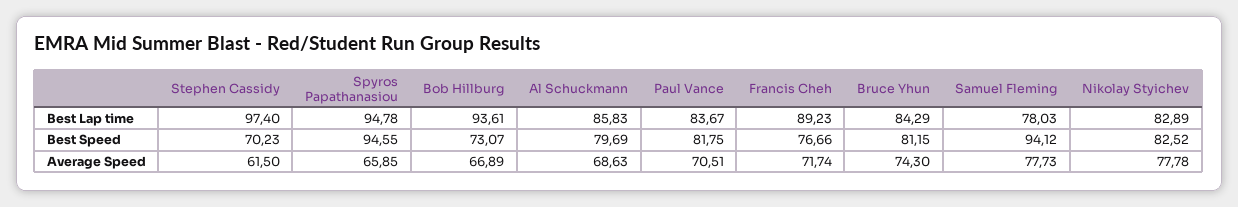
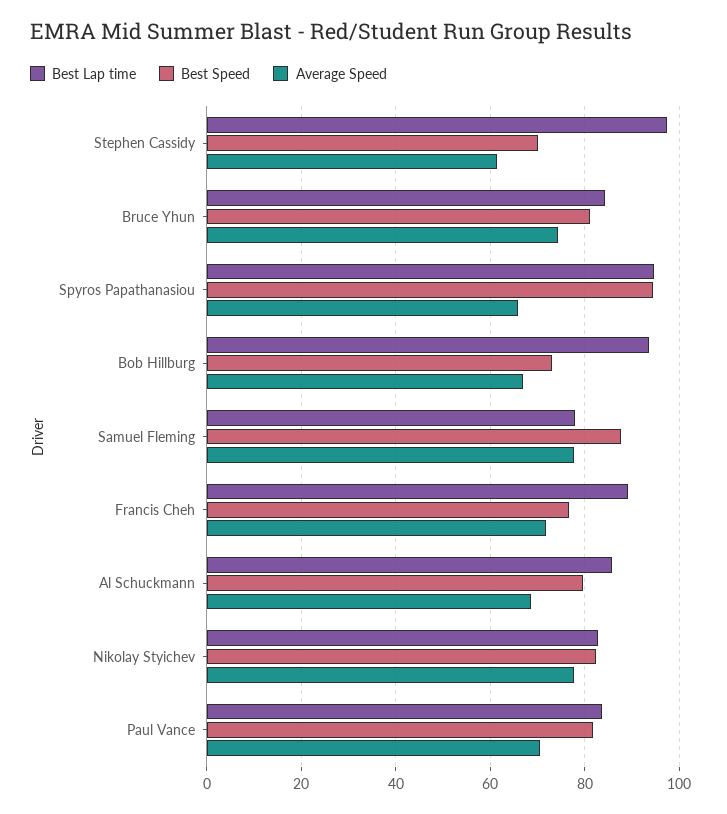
Best Speed, Samuel Fleming: 94.12 -> 88

